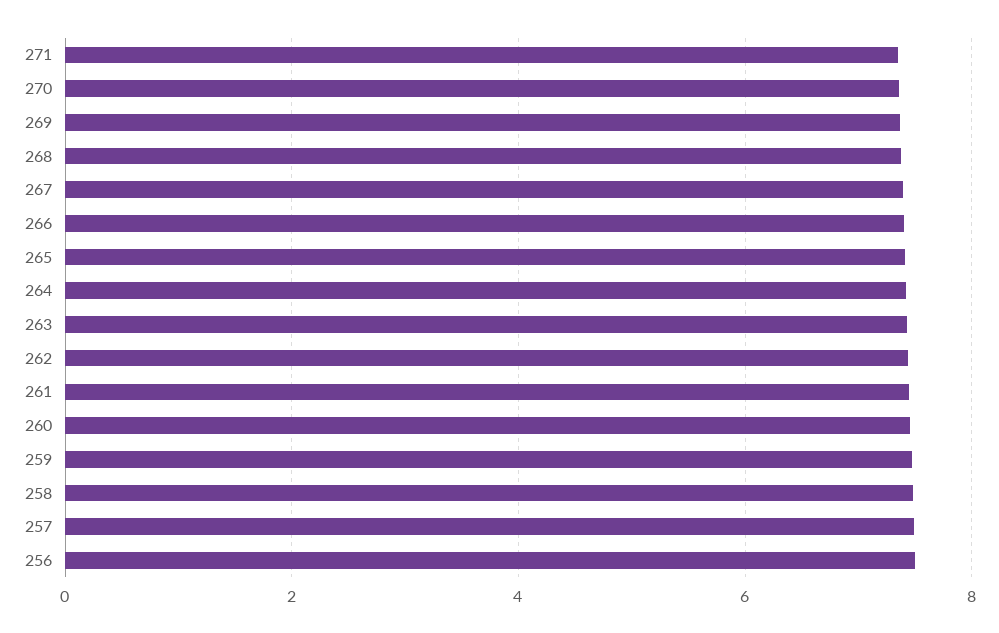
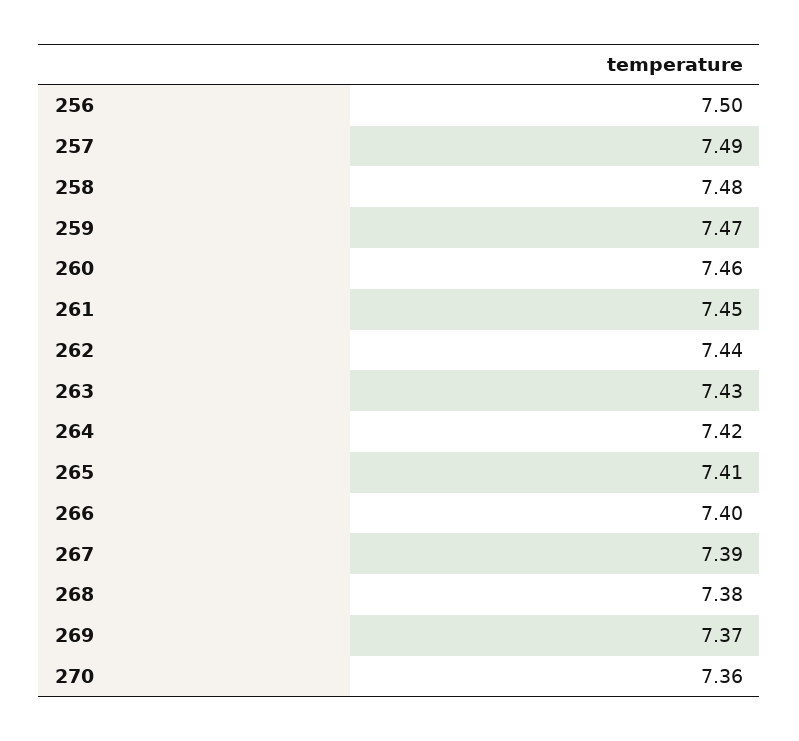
271: 7.4 -> none

